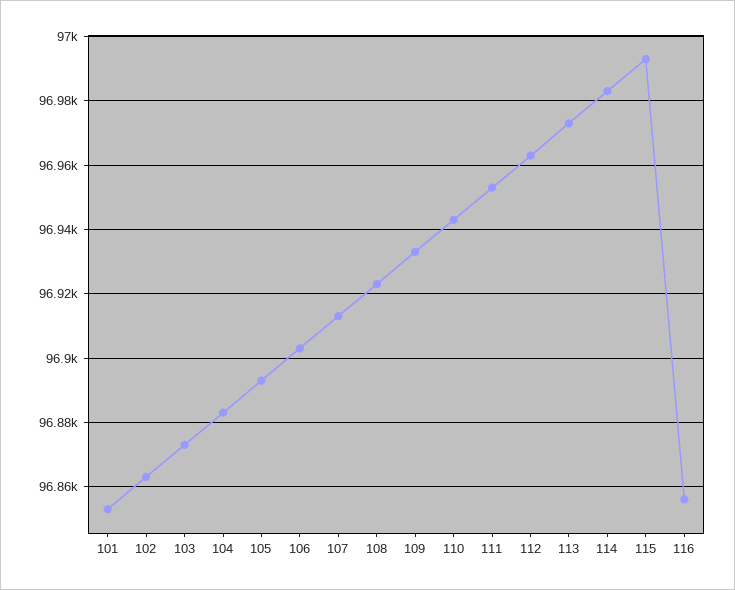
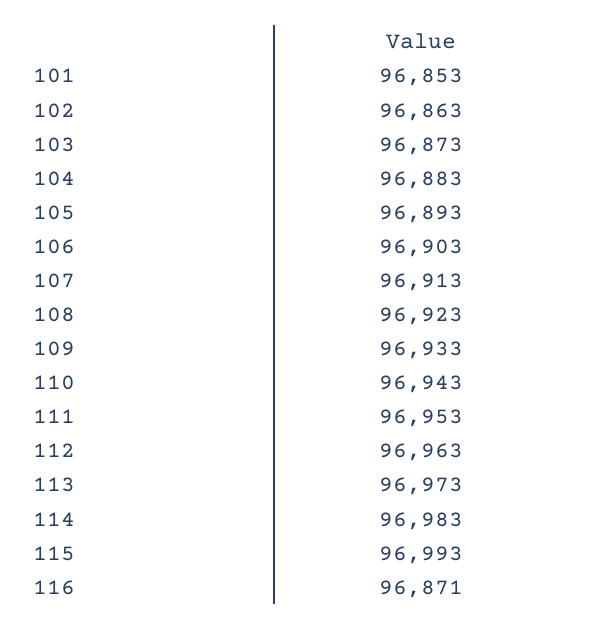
116: 96855 -> 96871

